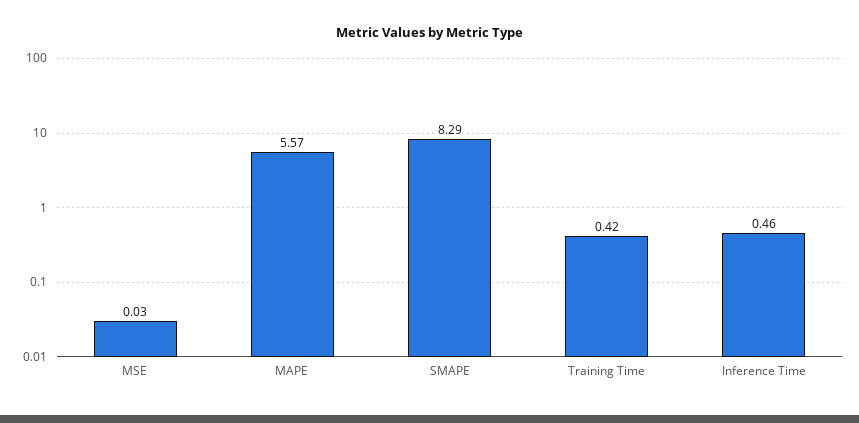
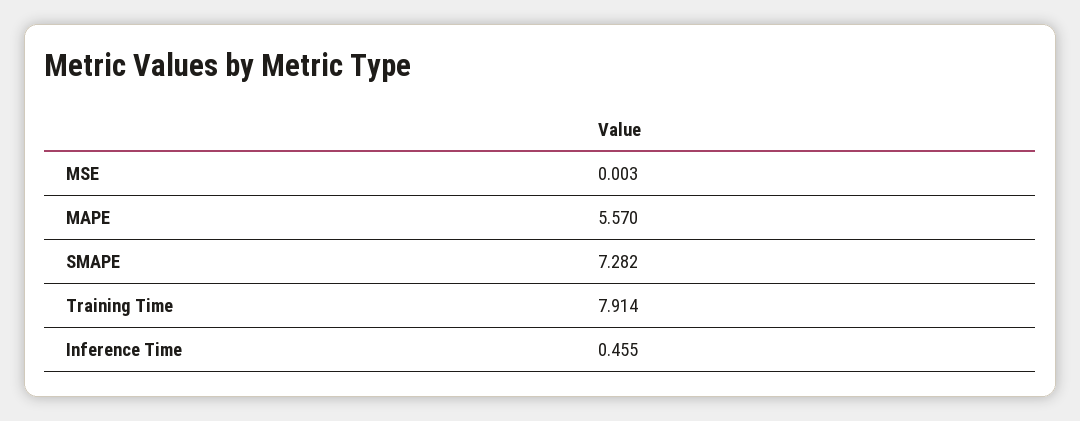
MSE: 0.03 -> 0.003
SMAPE: 8.29 -> 7.282
Training Time: 0.42 -> 7.914

